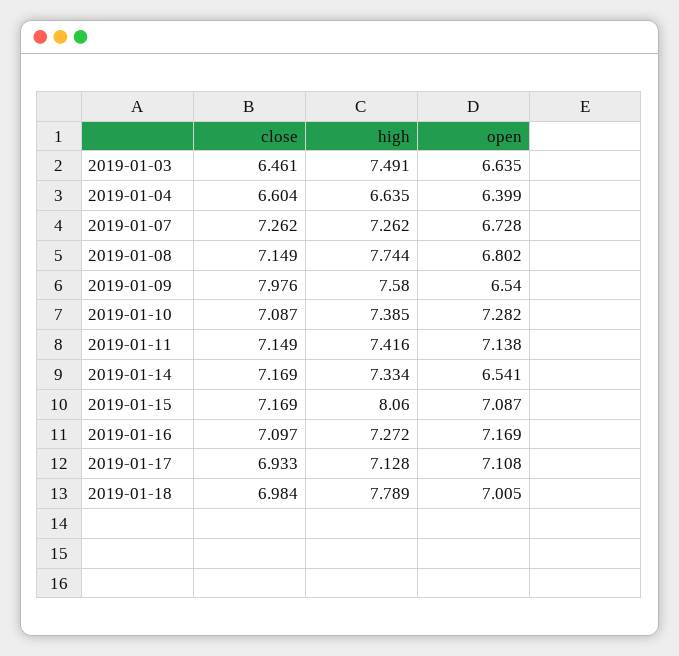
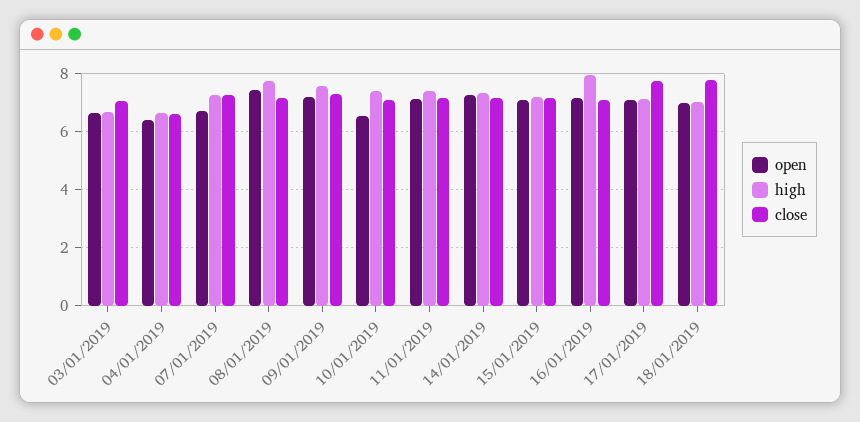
close, 2019-01-03: 6.461 -> 7
high, 2019-01-03: 7.491 -> 6.75
open, 2019-01-08: 6.802 -> 7.5
close, 2019-01-09: 7.976 -> 7.25
open, 2019-01-09: 6.54 -> 7.25
open, 2019-01-10: 7.282 -> 6.5
open, 2019-01-14: 6.541 -> 7.25
high, 2019-01-15: 8.06 -> 7.25
high, 2019-01-16: 7.272 -> 8
close, 2019-01-17: 6.933 -> 7.75
close, 2019-01-18: 6.984 -> 7.75
high, 2019-01-18: 7.789 -> 7

